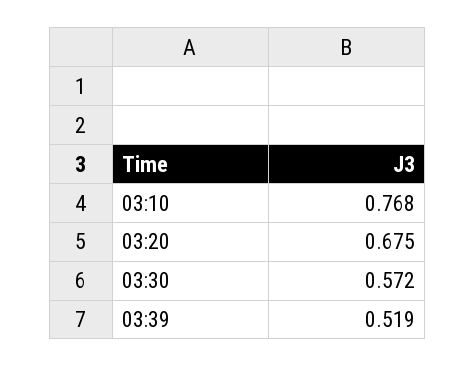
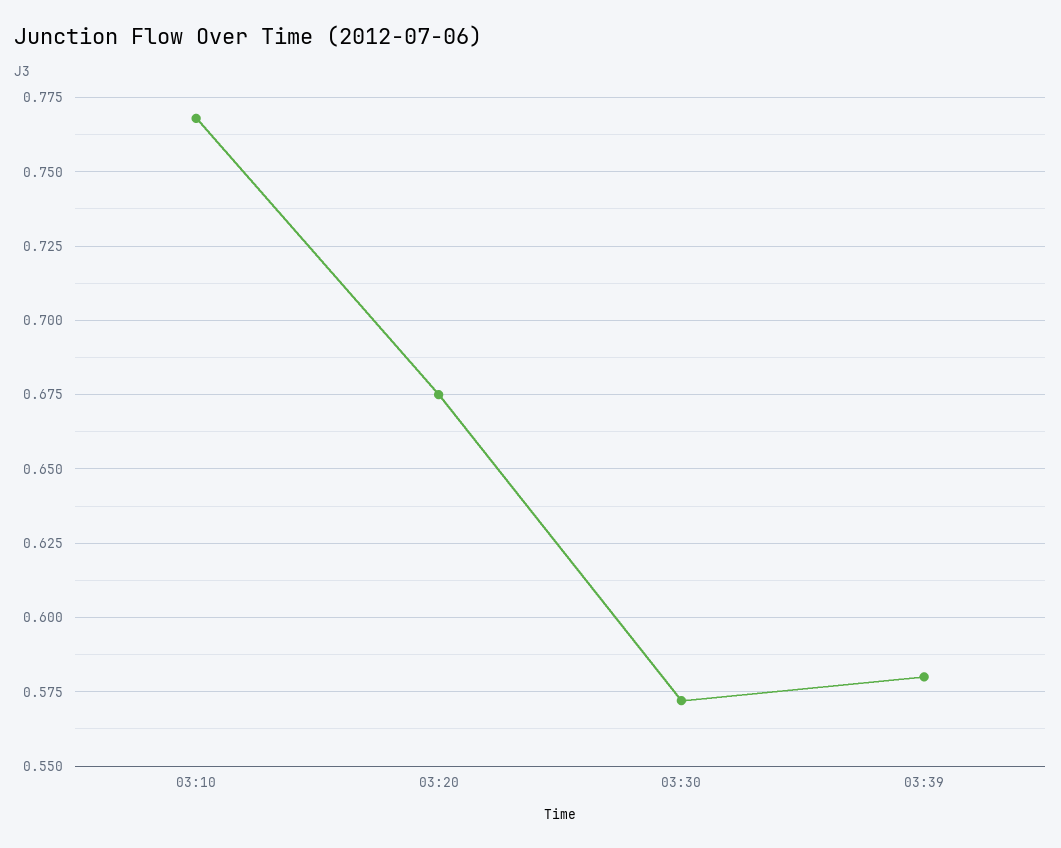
03:39: 0.519 -> 0.58

